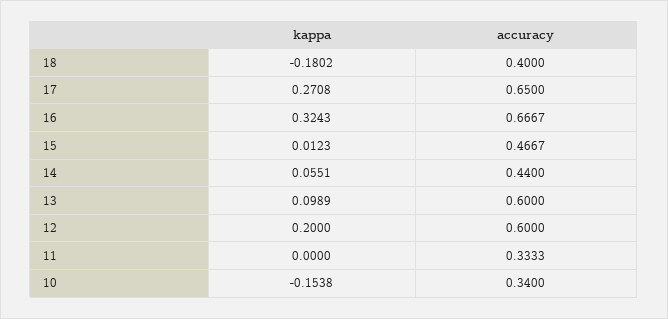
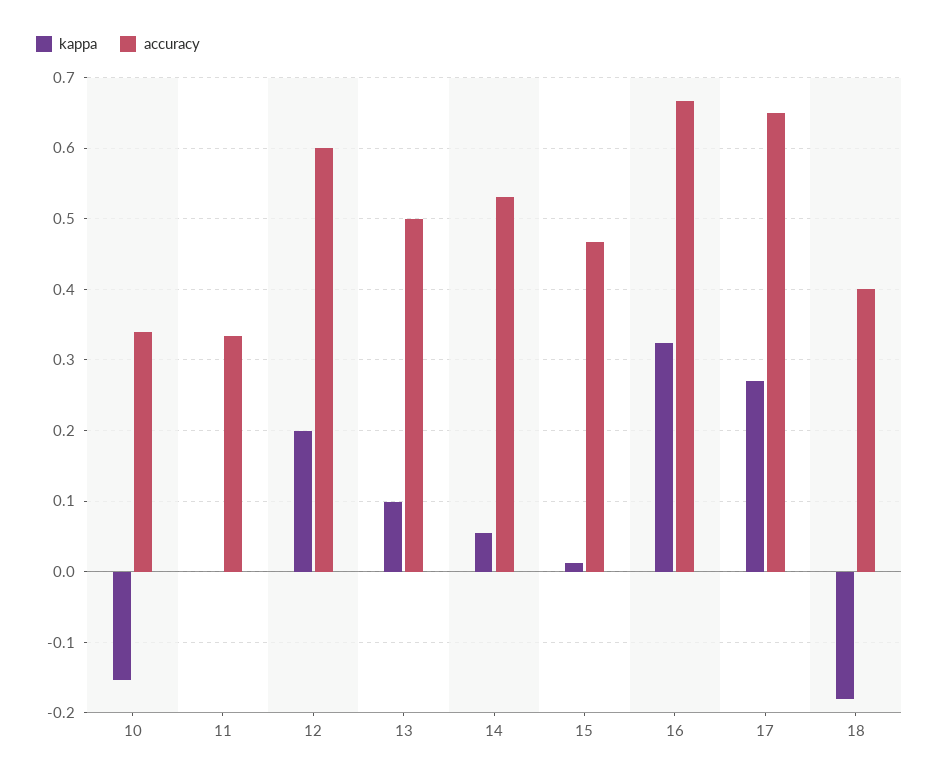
accuracy, 14: 0.44 -> 0.53
accuracy, 13: 0.6 -> 0.5

